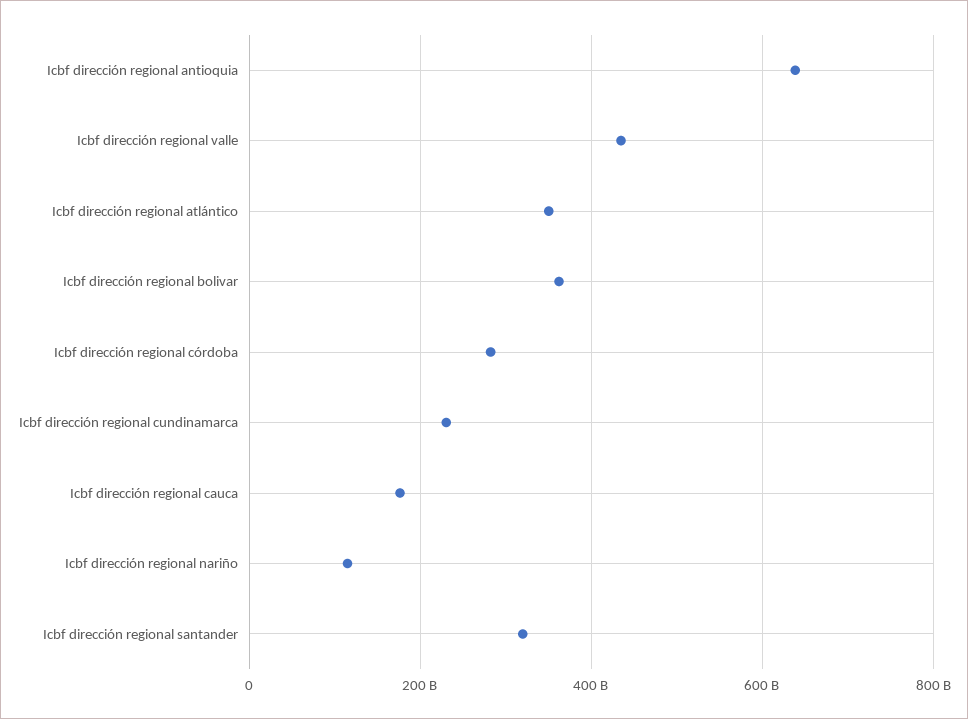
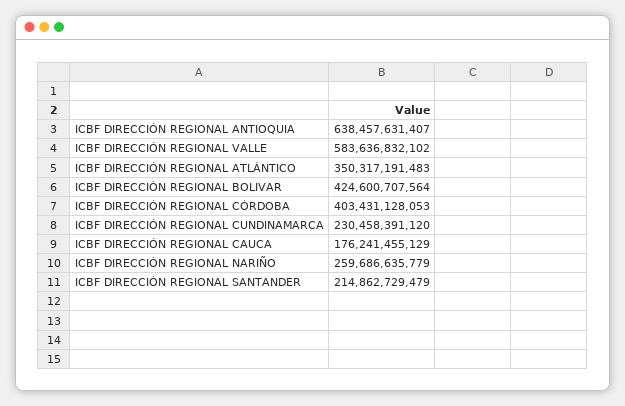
Icbf dirección regional valle: 440000000000 -> 583636832102
Icbf dirección regional bolivar: 360000000000 -> 424600707564
Icbf dirección regional córdoba: 280000000000 -> 403431128053
Icbf dirección regional nariño: 120000000000 -> 259686635779
Icbf dirección regional santander: 320000000000 -> 214862729479

